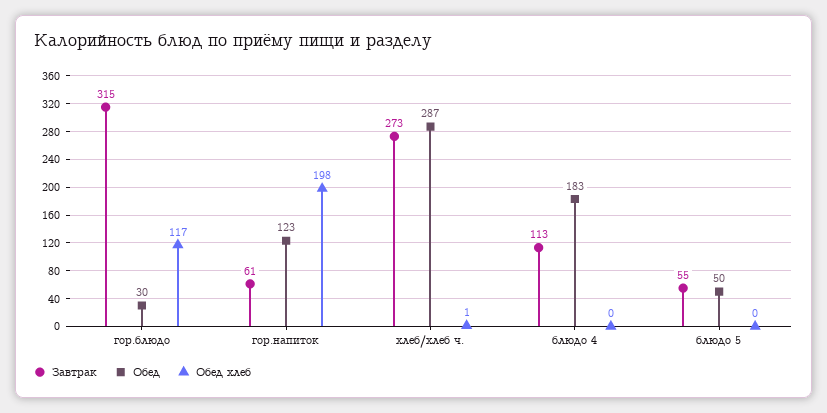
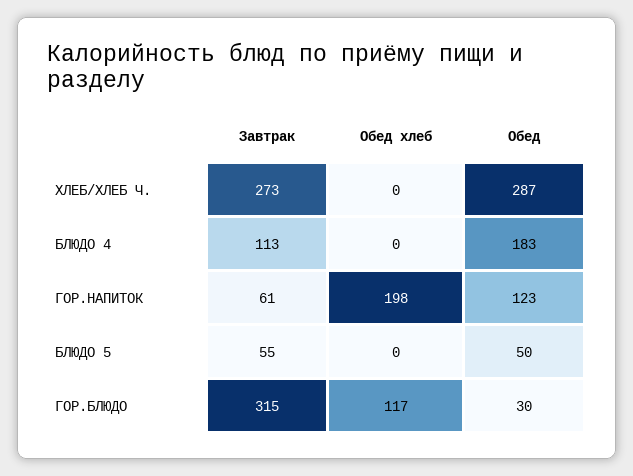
Обед хлеб, хлеб/хлеб ч.: 1 -> 0

